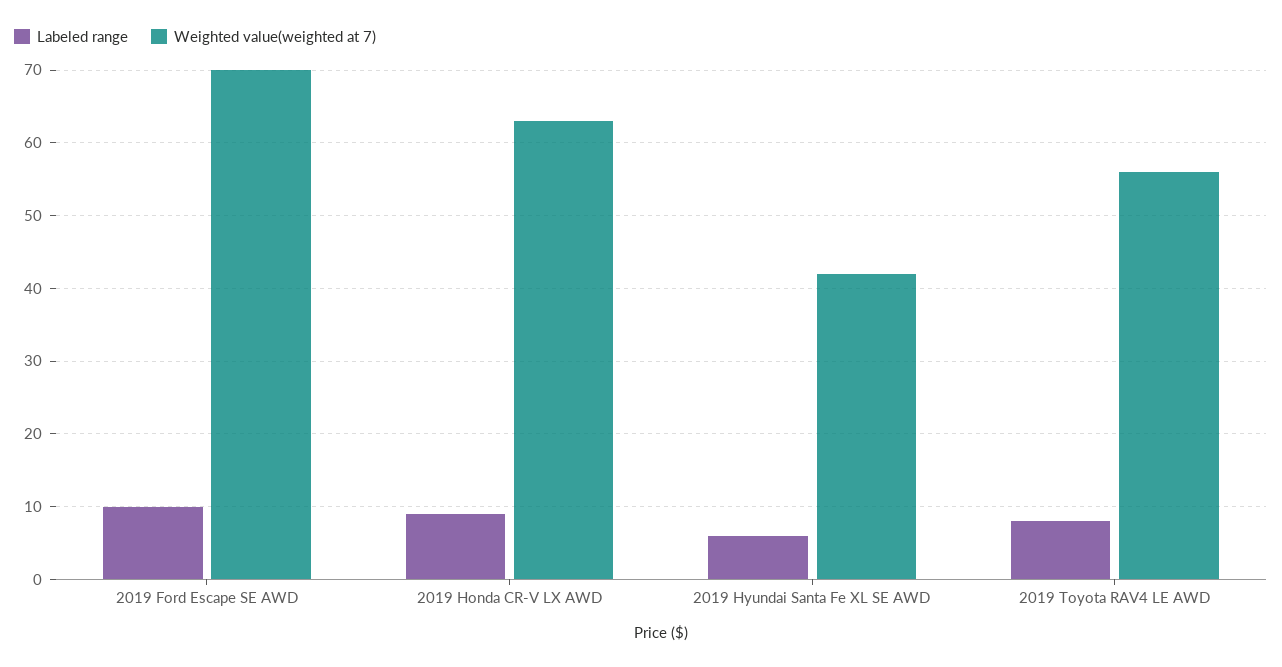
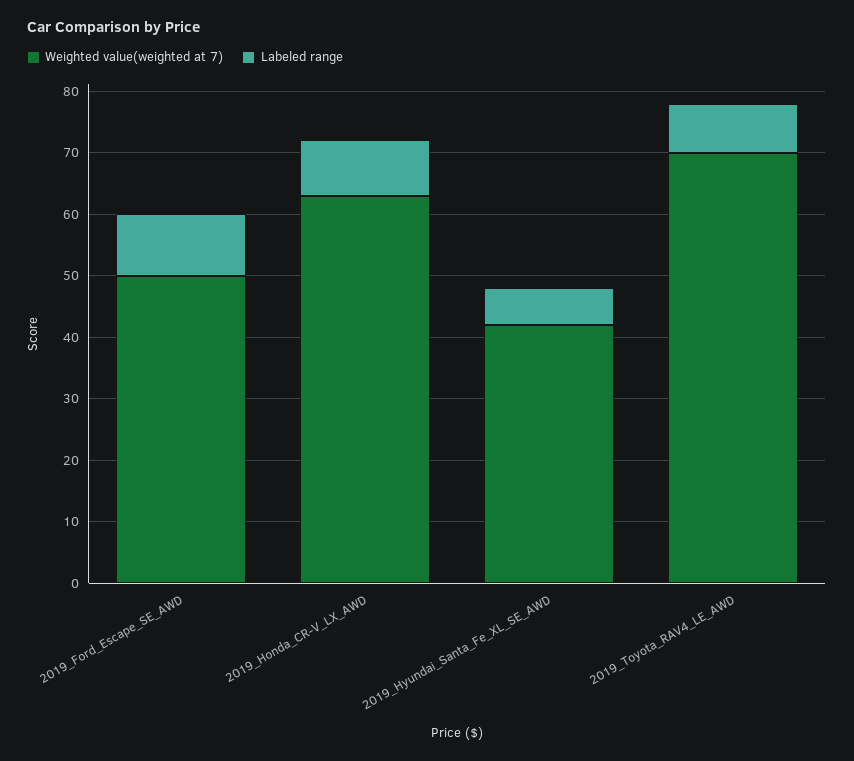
Weighted value(weighted at 7), 2019 Ford Escape SE AWD: 70 -> 50
Weighted value(weighted at 7), 2019 Toyota RAV4 LE AWD: 56 -> 70

